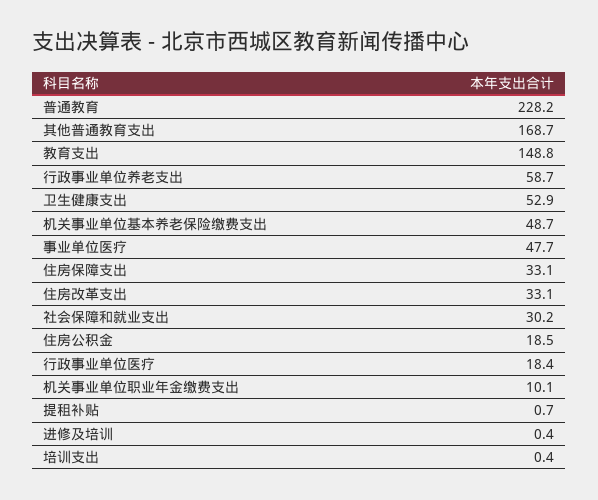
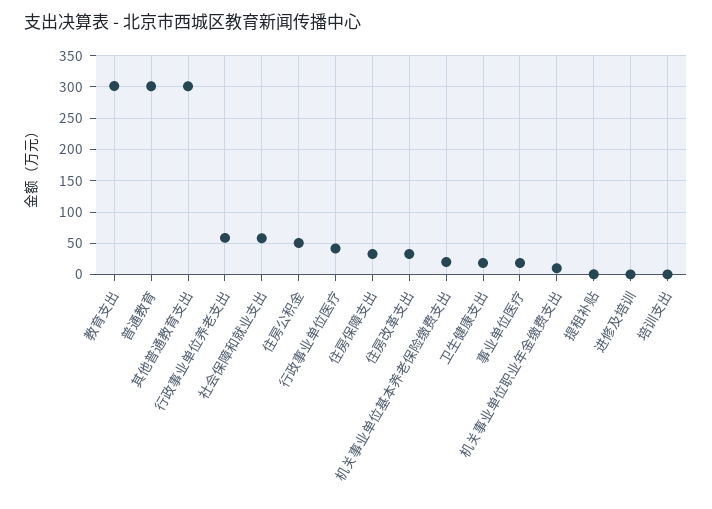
普通教育: 228.2 -> 300
其他普通教育支出: 168.7 -> 300
教育支出: 148.8 -> 300
卫生健康支出: 52.9 -> 20
机关事业单位基本养老保险缴费支出: 48.7 -> 20
事业单位医疗: 47.7 -> 20
社会保障和就业支出: 30.2 -> 60
住房公积金: 18.5 -> 50
行政事业单位医疗: 18.4 -> 40

